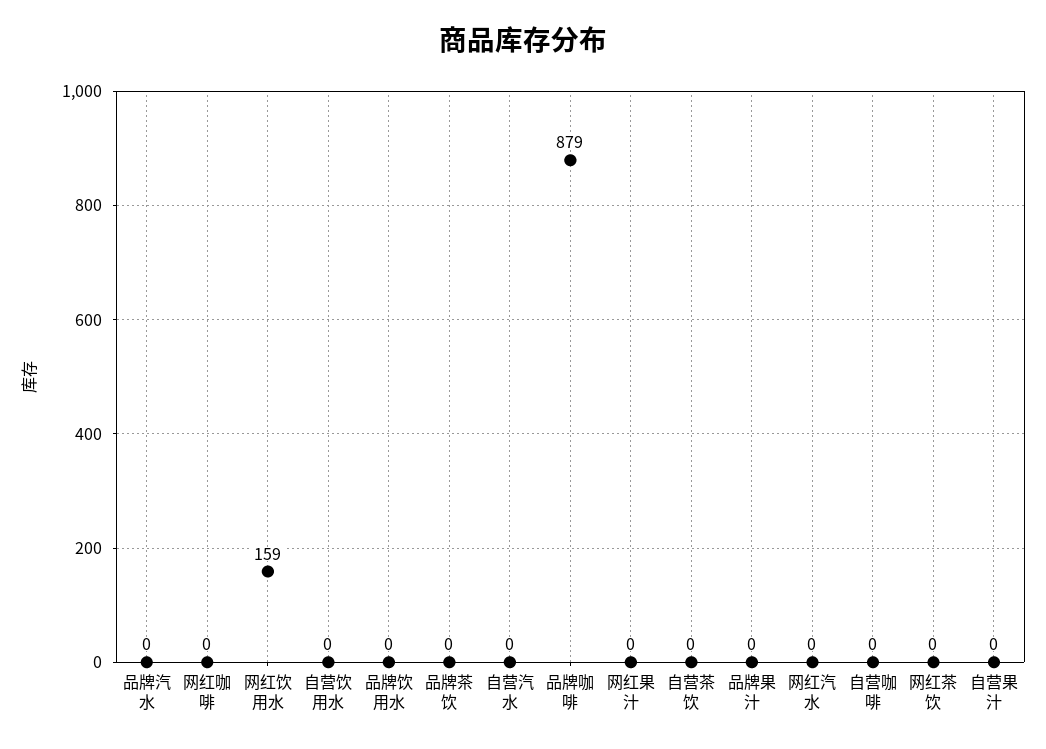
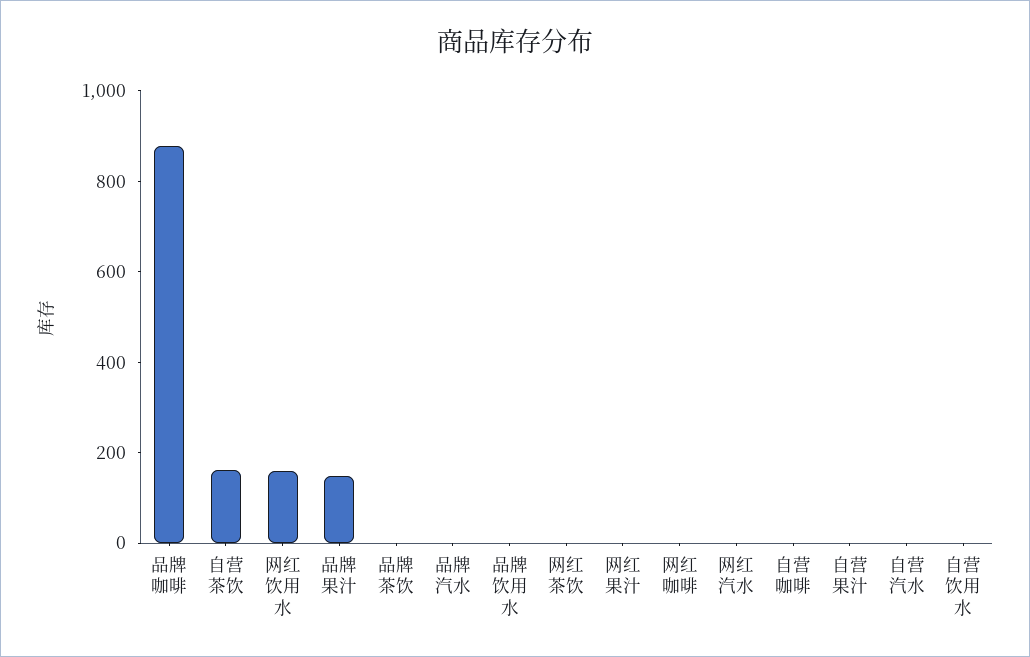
自营茶饮: 0 -> 150
品牌果汁: 0 -> 150

